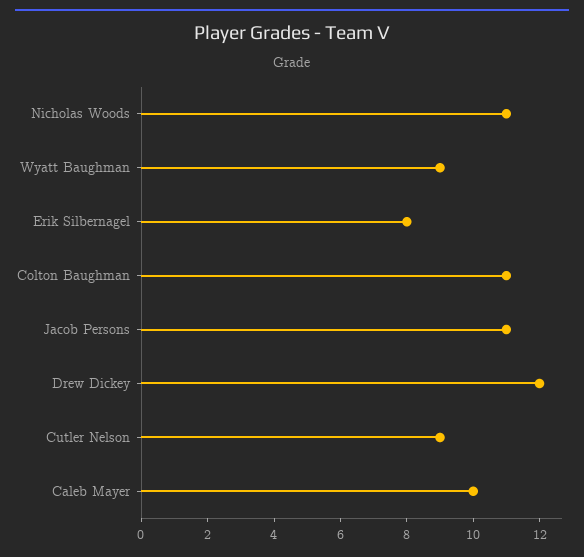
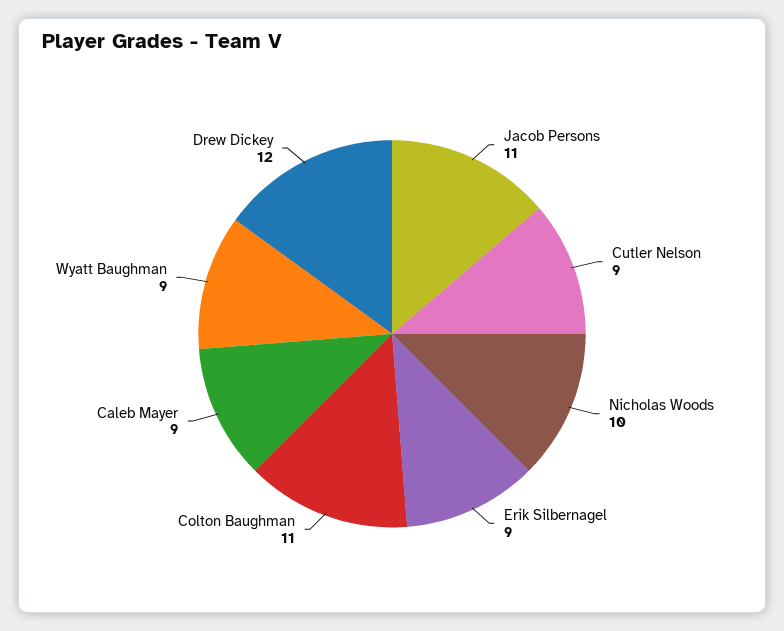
Nicholas Woods: 11 -> 10
Erik Silbernagel: 8 -> 9
Caleb Mayer: 10 -> 9

